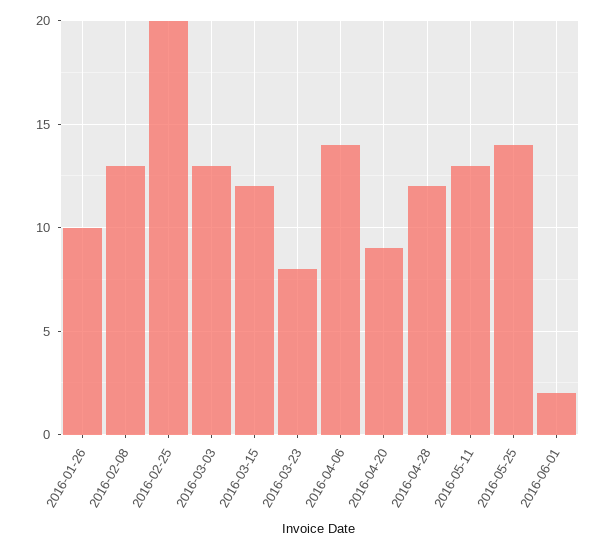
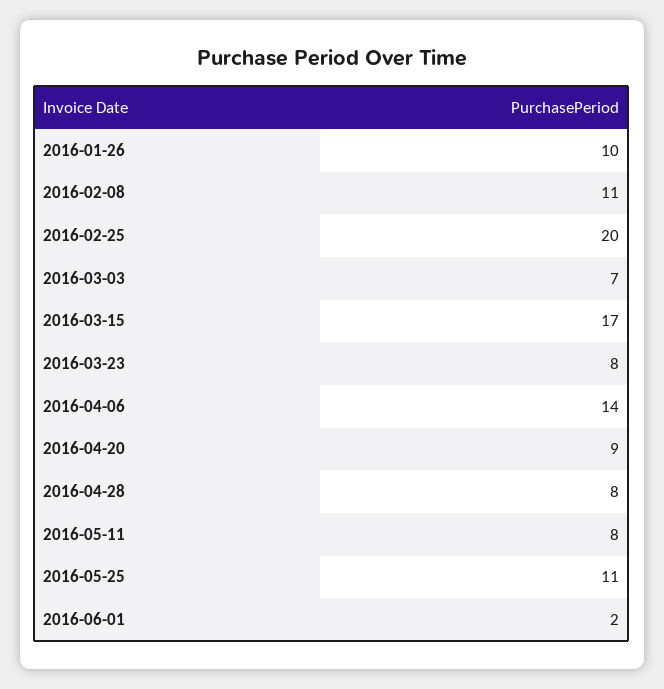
2016-02-08: 13 -> 11
2016-03-03: 13 -> 7
2016-03-15: 12 -> 17
2016-04-28: 12 -> 8
2016-05-11: 13 -> 8
2016-05-25: 14 -> 11

